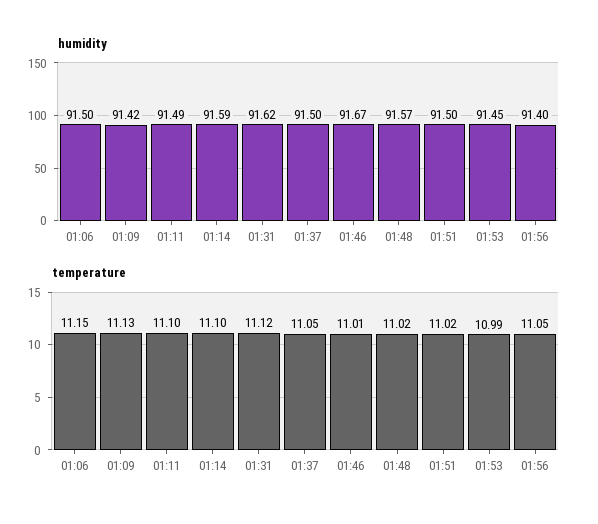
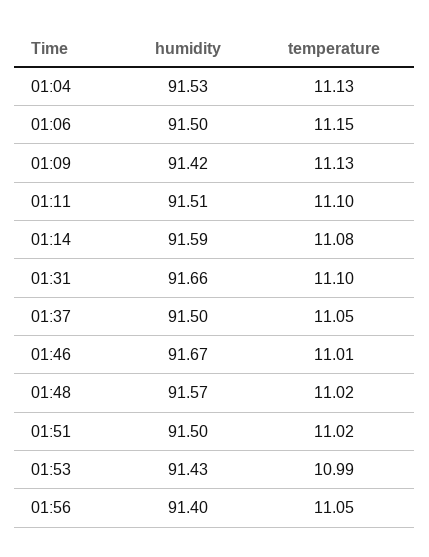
humidity, 01:11: 91.49 -> 91.51
humidity, 01:31: 91.62 -> 91.66
humidity, 01:53: 91.45 -> 91.43
temperature, 01:14: 11.1 -> 11.08
temperature, 01:31: 11.12 -> 11.1
humidity, 01:04: none -> 91.53
temperature, 01:04: none -> 11.13

